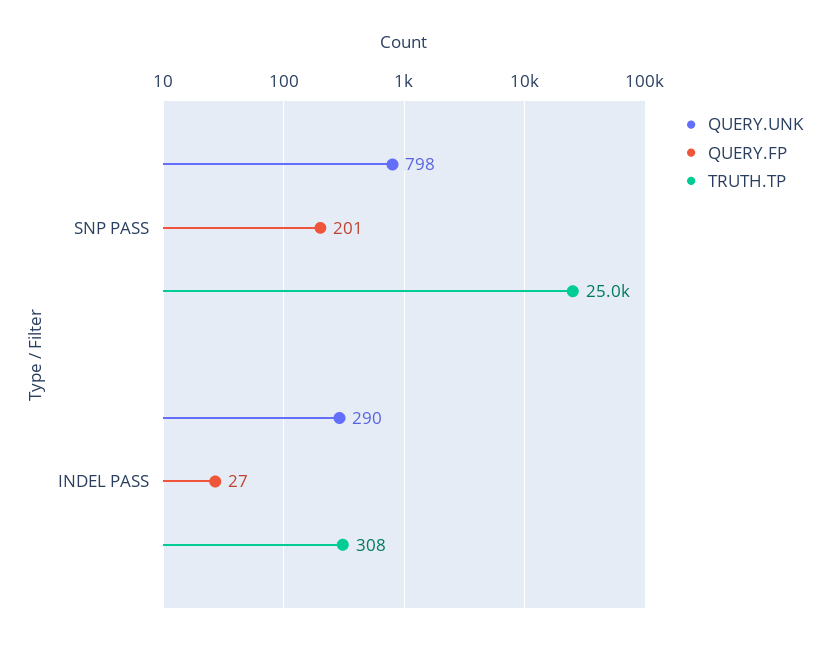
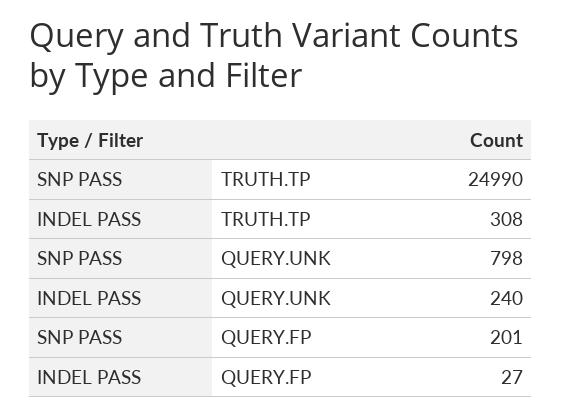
QUERY.UNK, INDEL PASS: 290 -> 240

